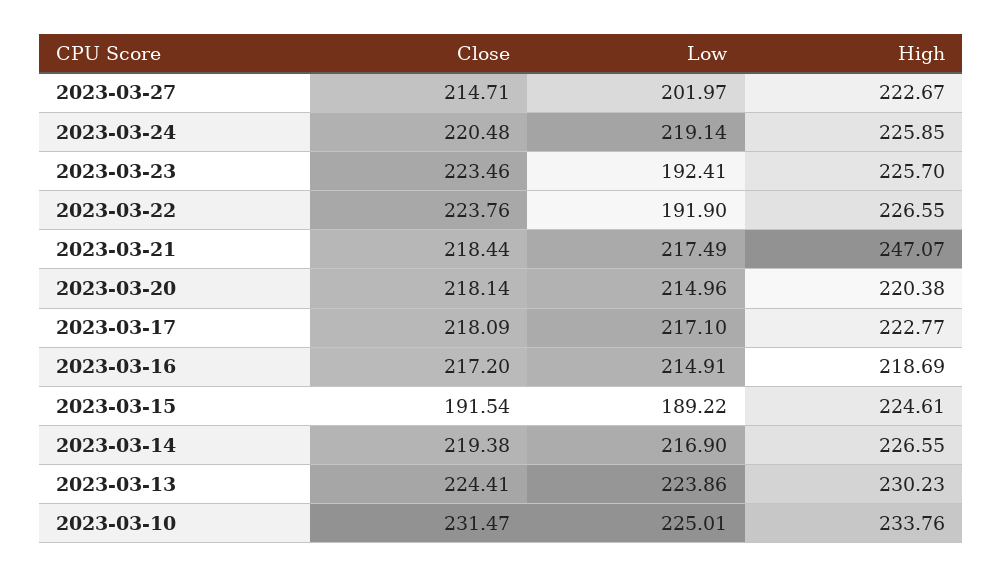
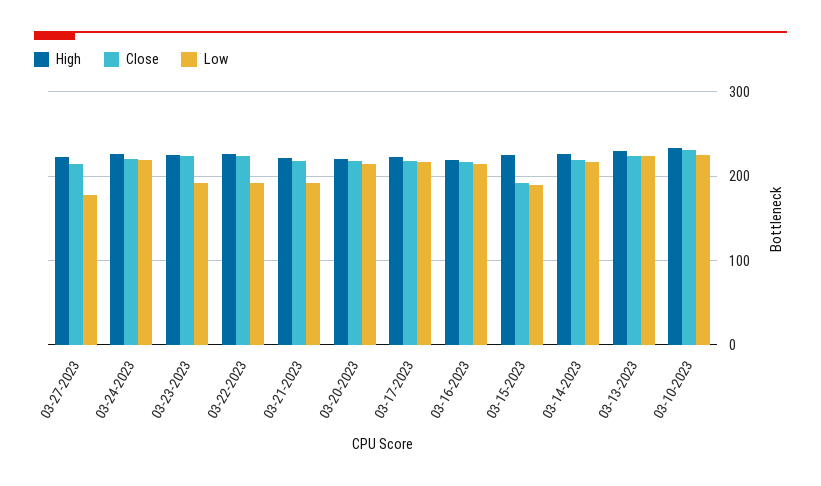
Low, 2023-03-27: 201.97 -> 180
Low, 2023-03-21: 217.49 -> 190
High, 2023-03-21: 247.07 -> 220

